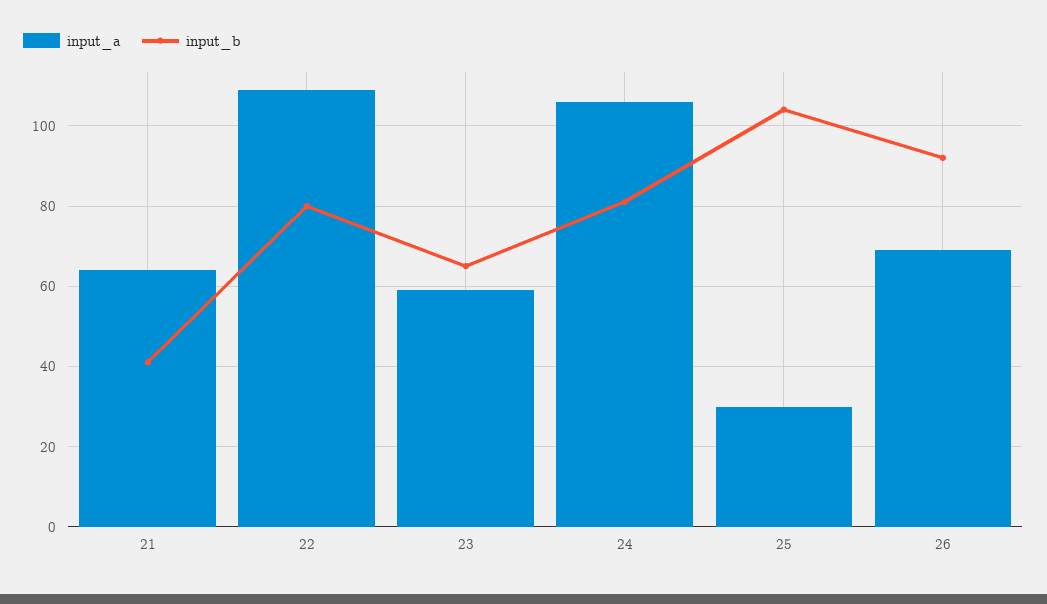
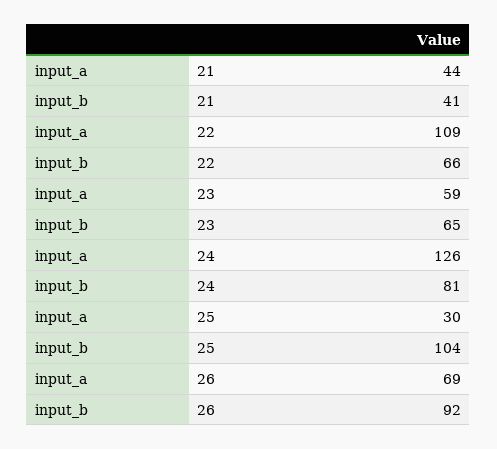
input_a, 21: 65 -> 44
input_b, 22: 80 -> 66
input_a, 24: 105 -> 126

